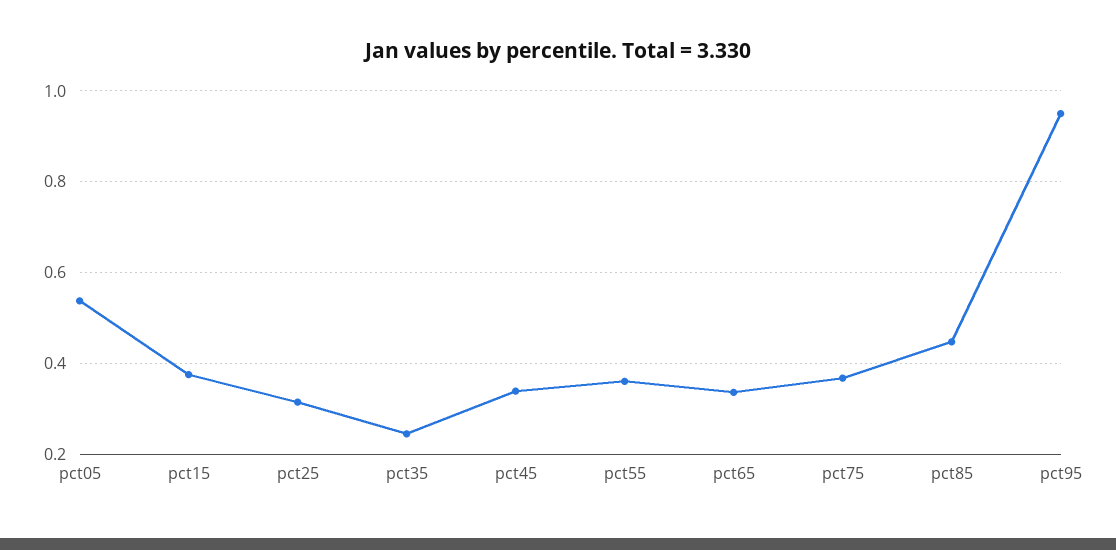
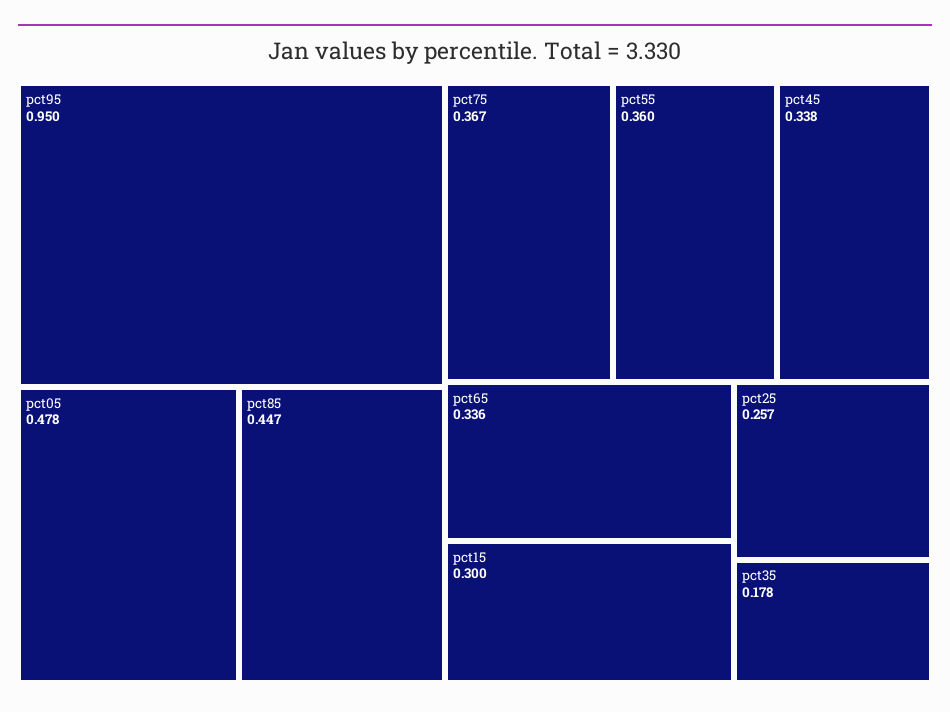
pct05: 0.54 -> 0.478
pct15: 0.38 -> 0.3
pct25: 0.32 -> 0.257
pct35: 0.24 -> 0.178

